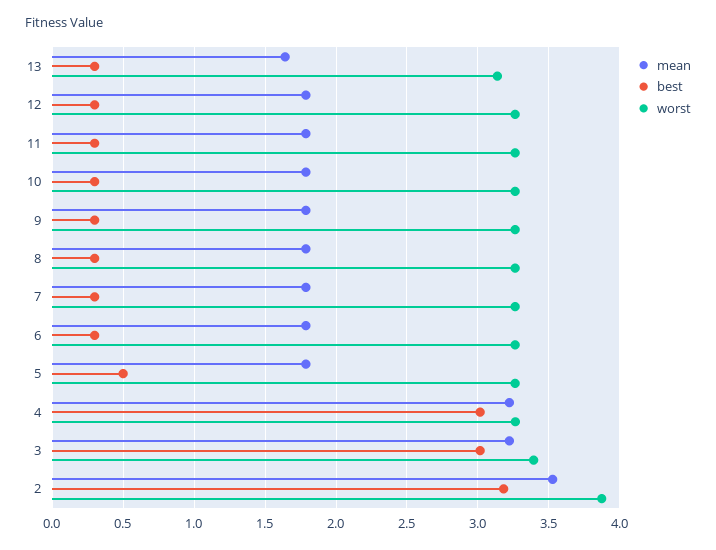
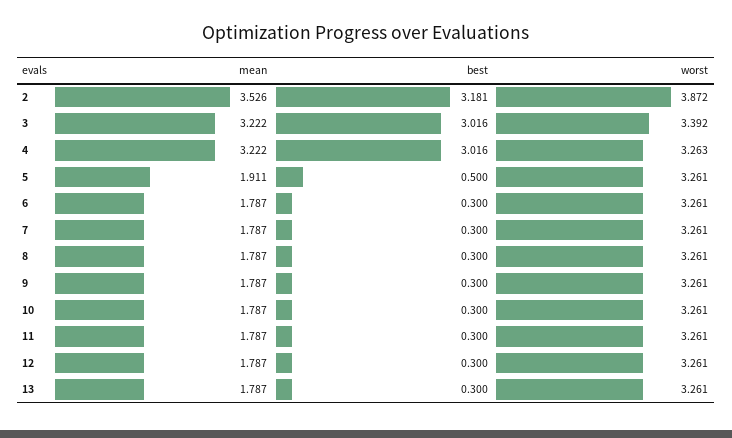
mean, 13: 1.65 -> 1.787
worst, 13: 3.15 -> 3.261
mean, 5: 1.8 -> 1.911

